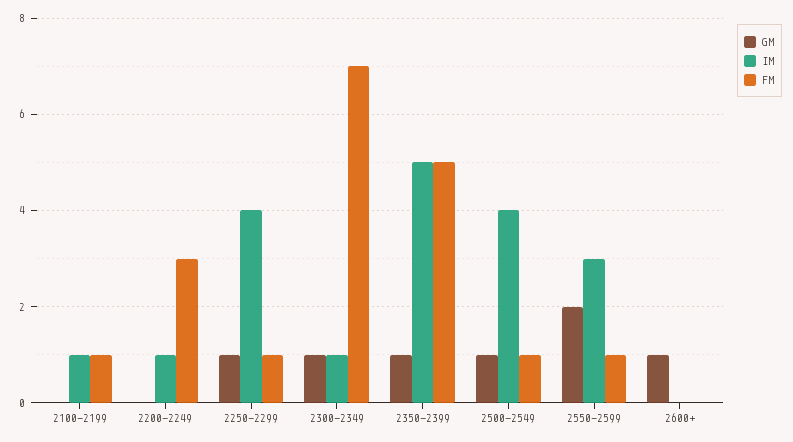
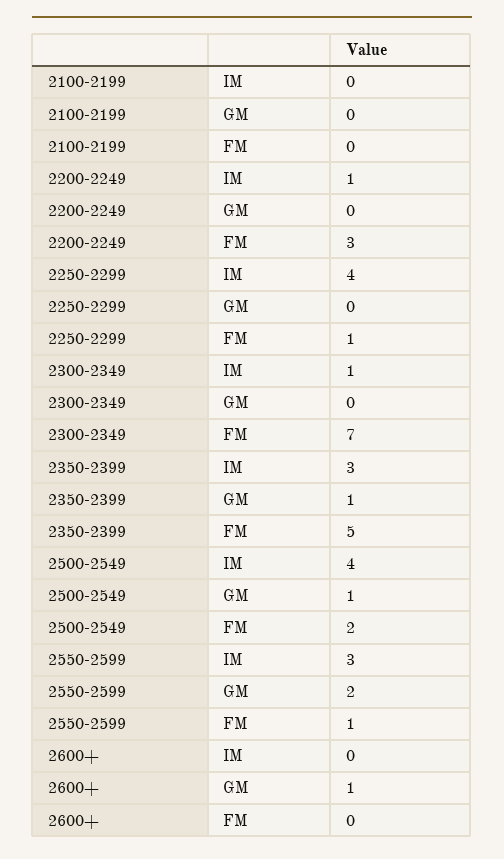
IM, 2100-2199: 1 -> 0
FM, 2100-2199: 1 -> 0
GM, 2250-2299: 1 -> 0
GM, 2300-2349: 1 -> 0
IM, 2350-2399: 5 -> 3
FM, 2500-2549: 1 -> 2

